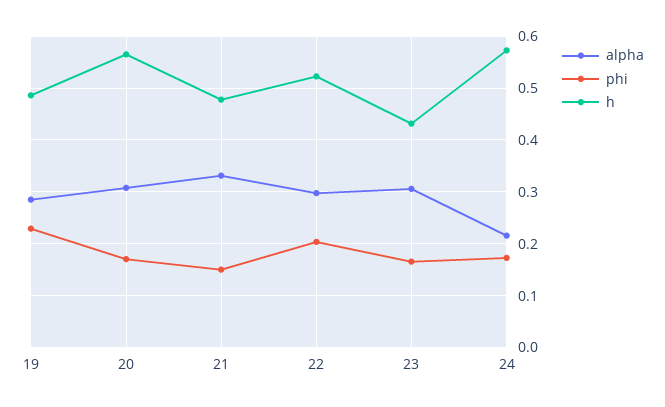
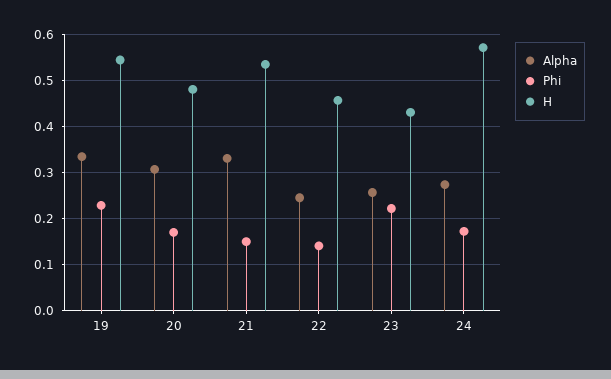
alpha, 19: 0.28 -> 0.34
h, 19: 0.48 -> 0.54
h, 20: 0.56 -> 0.48
h, 21: 0.48 -> 0.54
alpha, 22: 0.3 -> 0.24
phi, 22: 0.2 -> 0.14
h, 22: 0.52 -> 0.46
alpha, 23: 0.3 -> 0.26
phi, 23: 0.16 -> 0.22
alpha, 24: 0.22 -> 0.28

